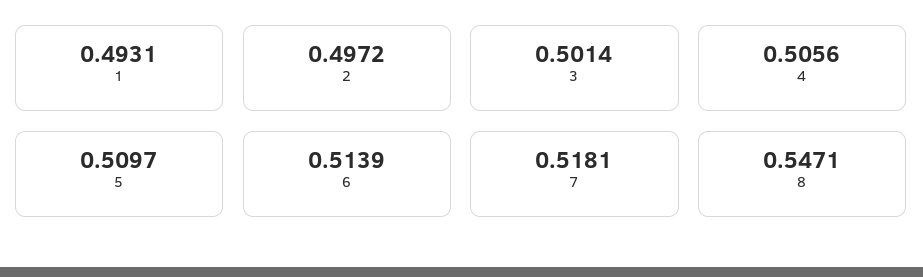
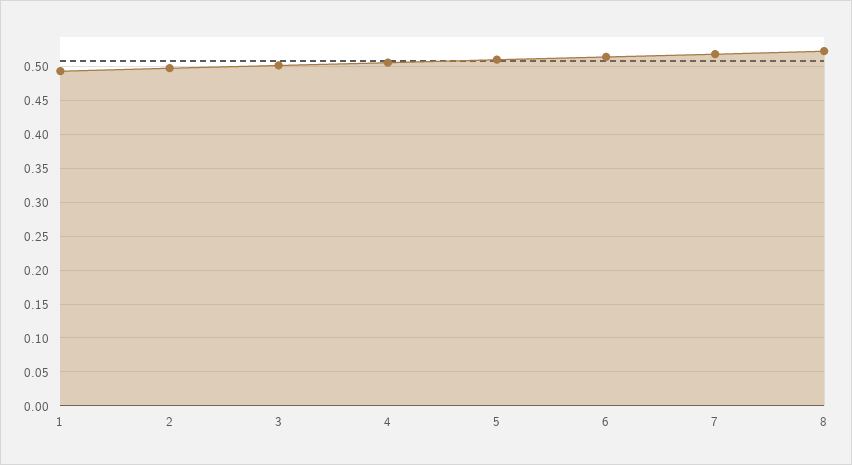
8: 0.5471 -> 0.52

